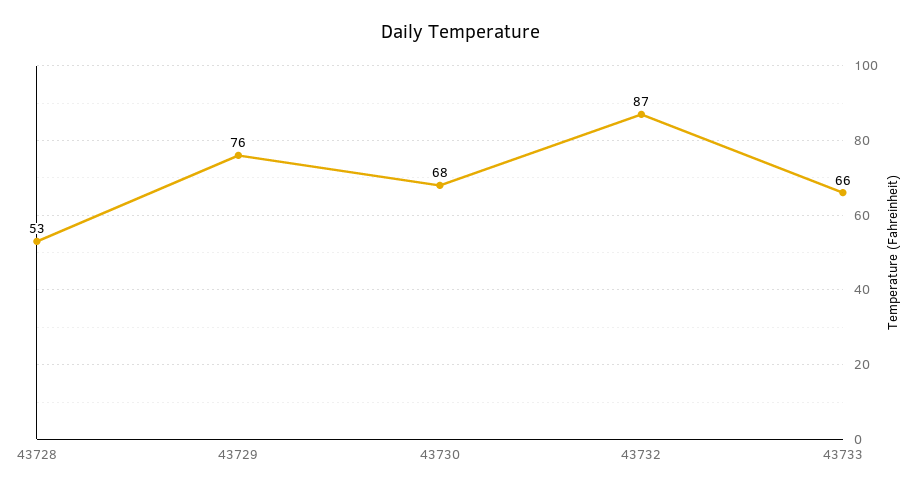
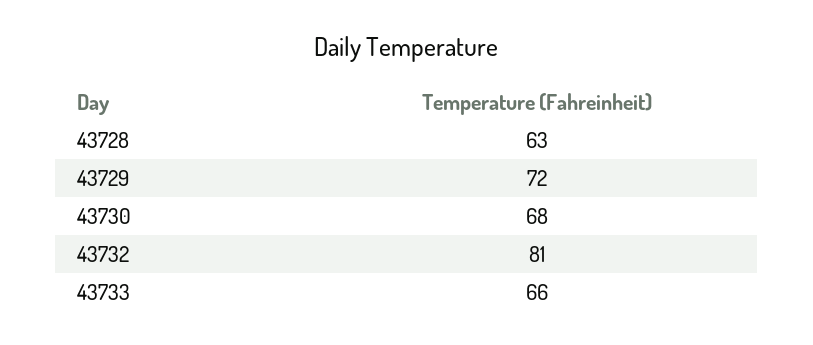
43728: 53 -> 63
43729: 76 -> 72
43732: 87 -> 81

